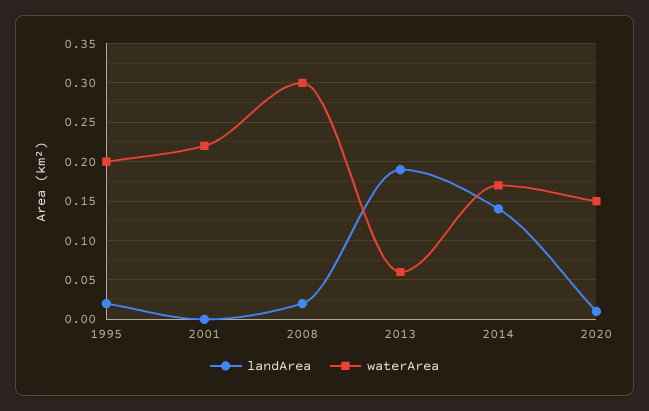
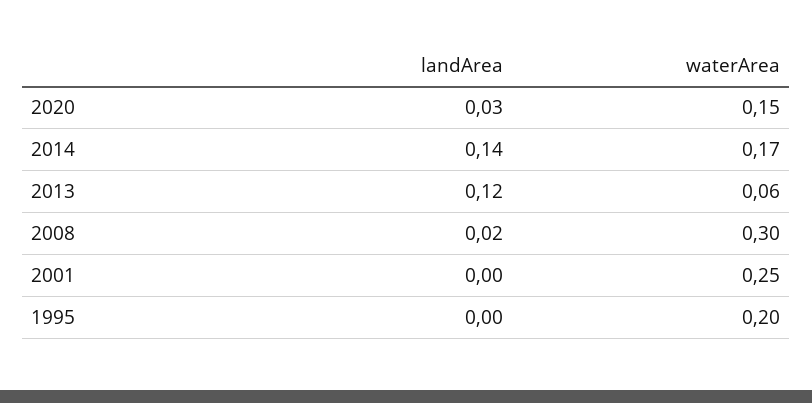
landArea, 1995: 0.02 -> 0
waterArea, 2001: 0.22 -> 0.25
landArea, 2013: 0.19 -> 0.12
landArea, 2020: 0.01 -> 0.03

